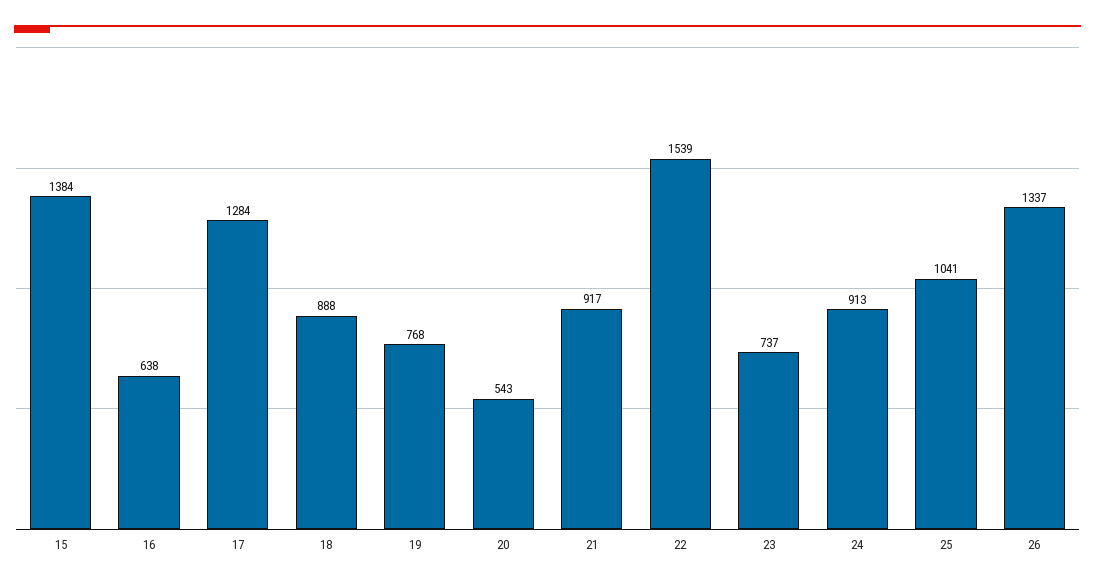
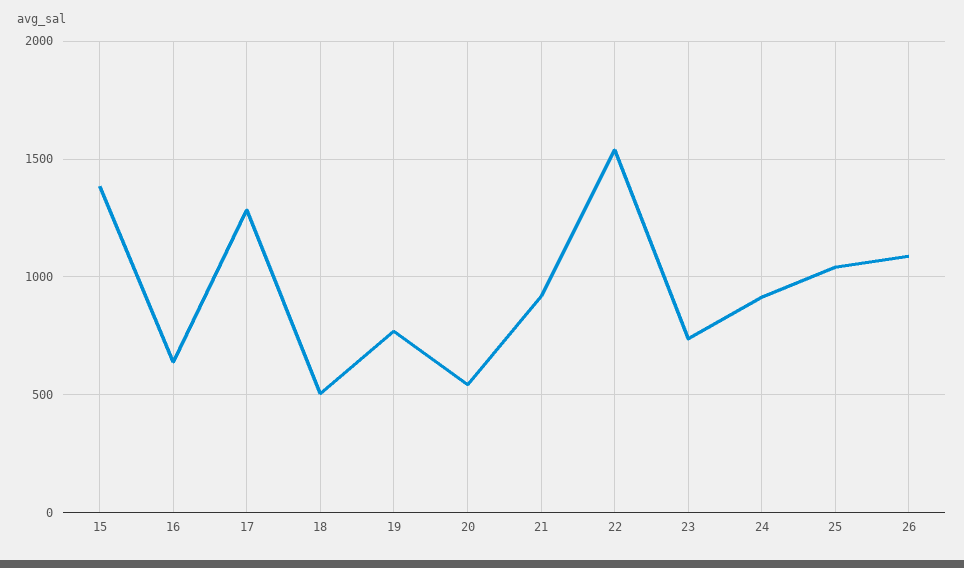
18: 888 -> 500
26: 1337 -> 1100

